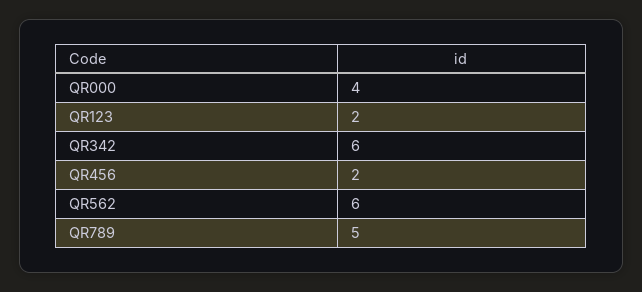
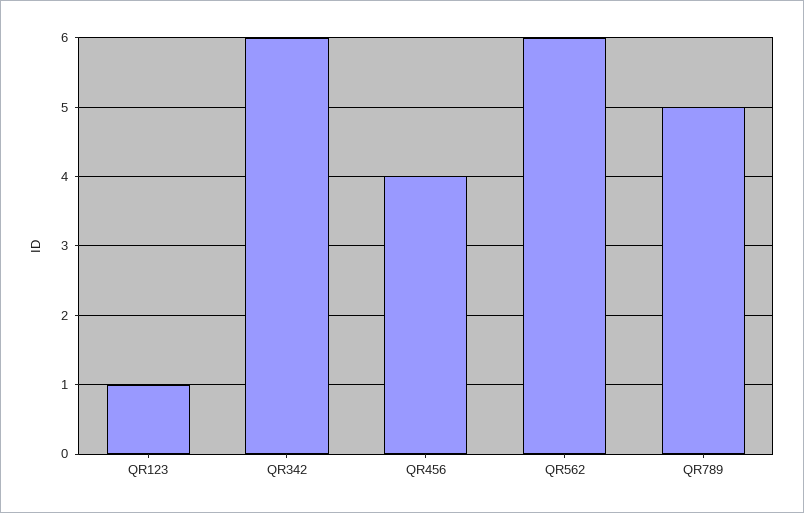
QR000: 4 -> none
QR123: 2 -> 1
QR456: 2 -> 4

